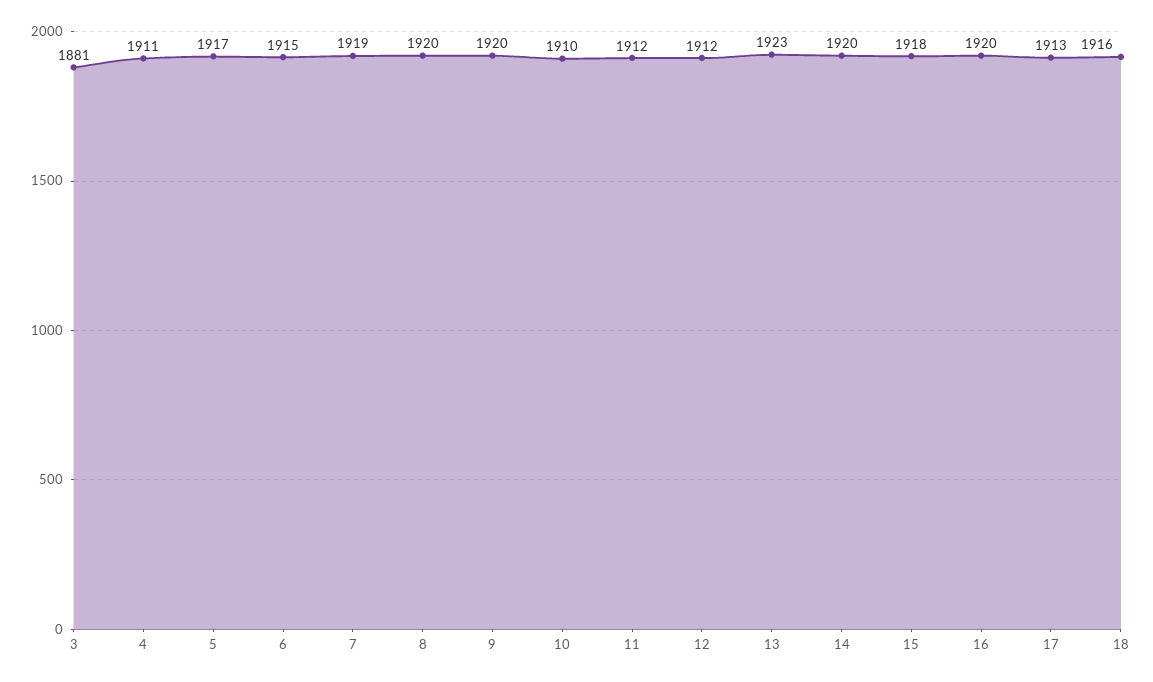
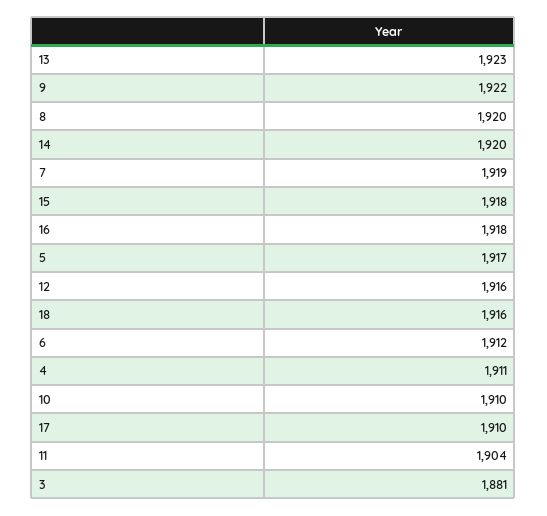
6: 1915 -> 1912
9: 1920 -> 1922
11: 1912 -> 1904
12: 1912 -> 1916
16: 1920 -> 1918
17: 1913 -> 1910

